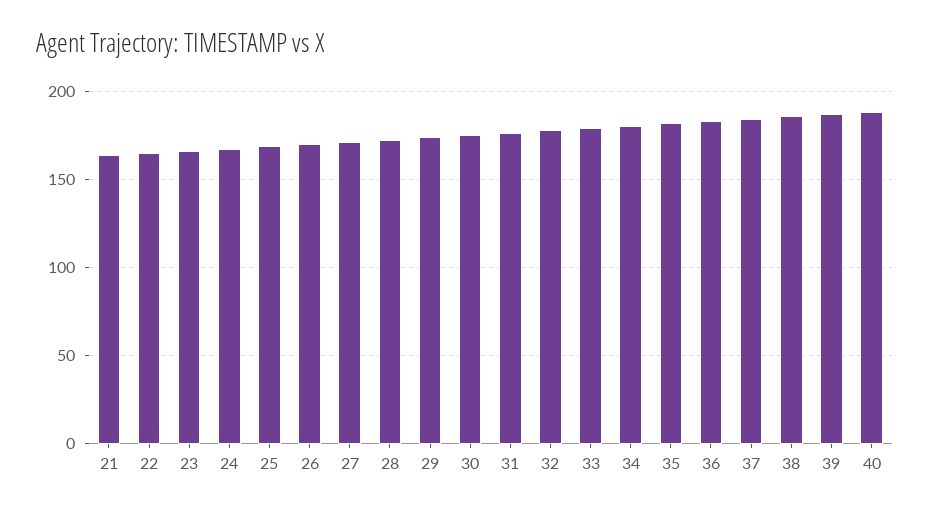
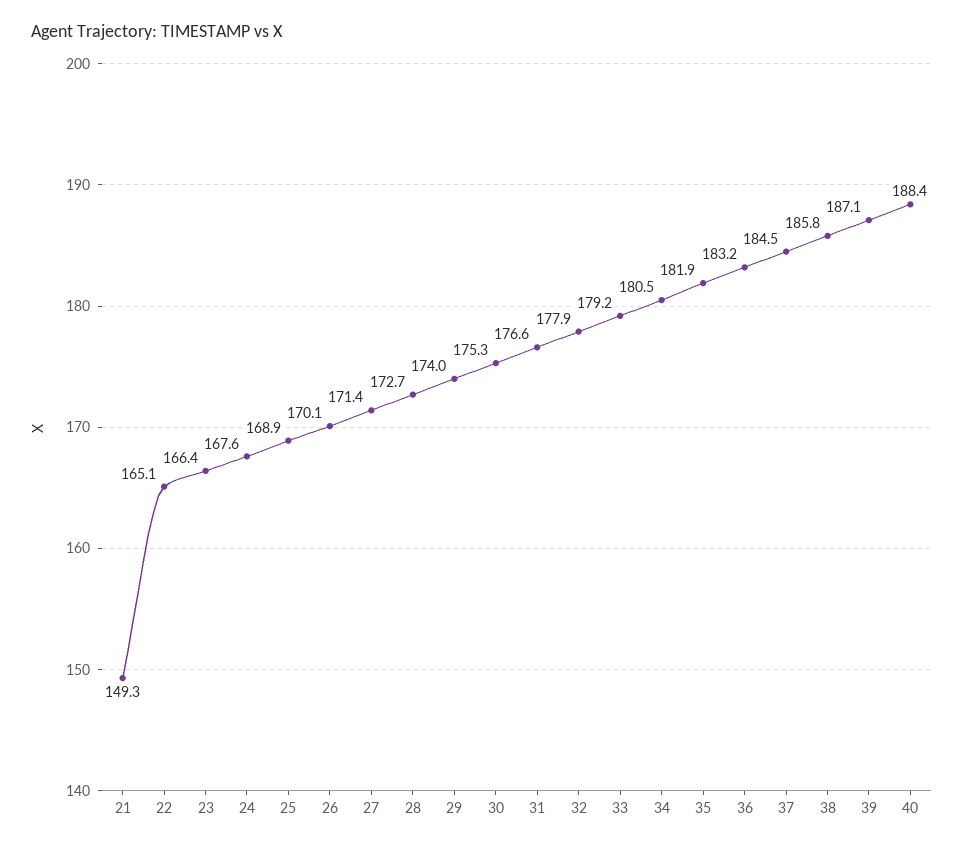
21: 165 -> 149.3

